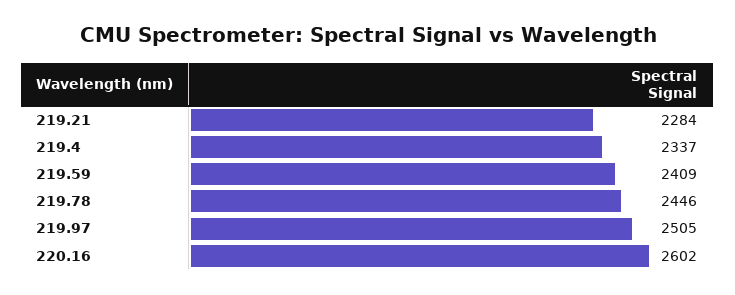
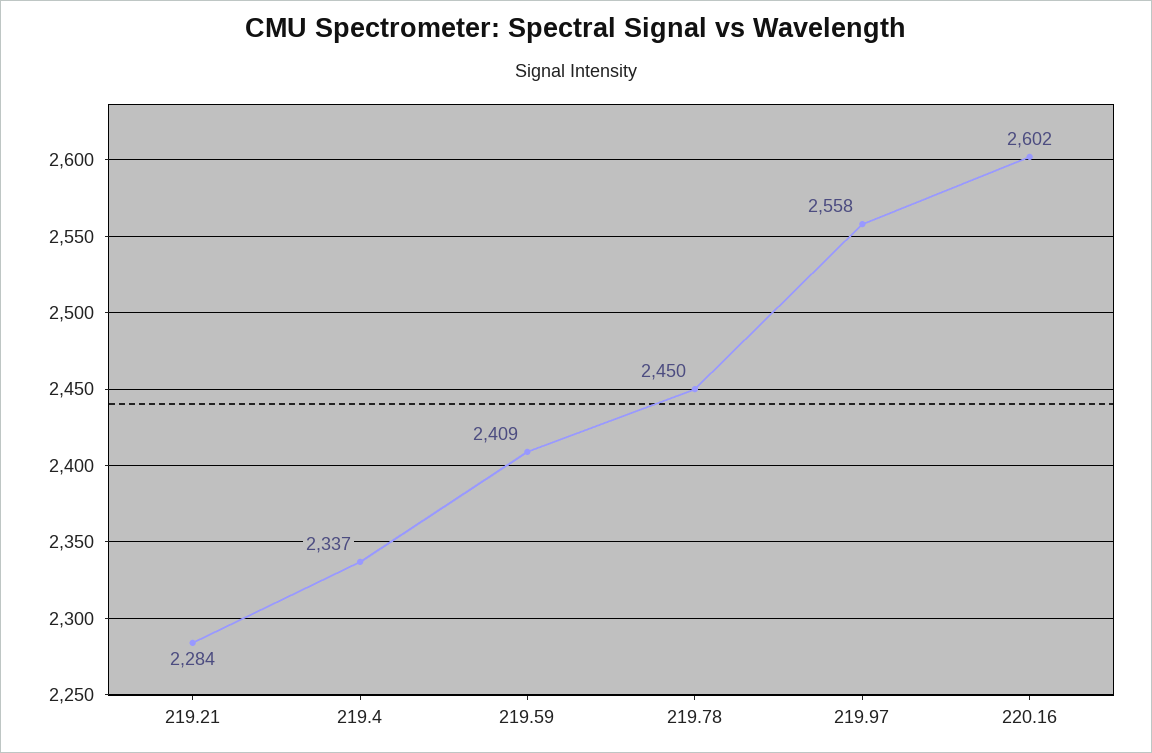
219.78: 2446 -> 2450
219.97: 2505 -> 2558

